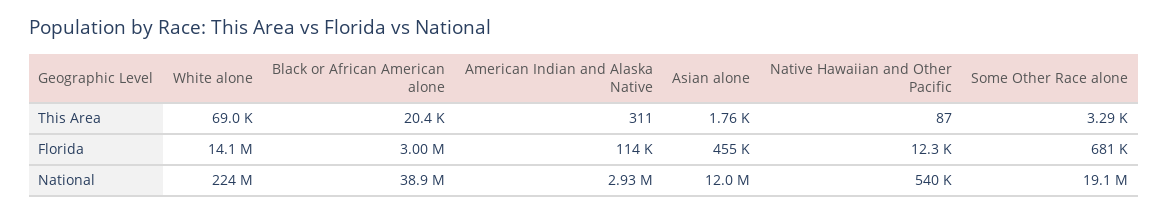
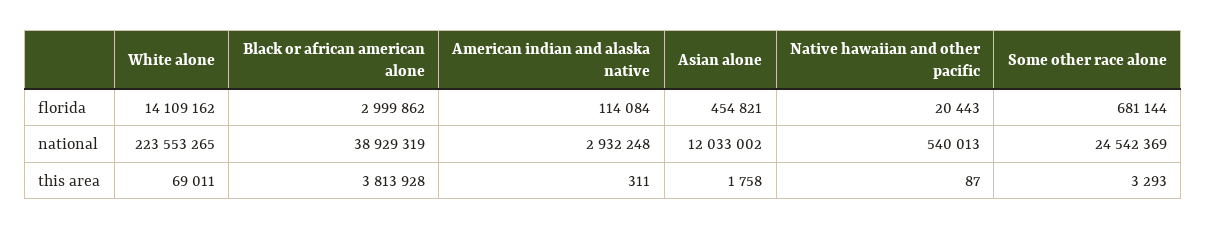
Black or African American alone, This Area: 20400 -> 3813928
Native Hawaiian and Other Pacific, Florida: 12300 -> 20443
Some Other Race alone, National: 19100000 -> 24542369

